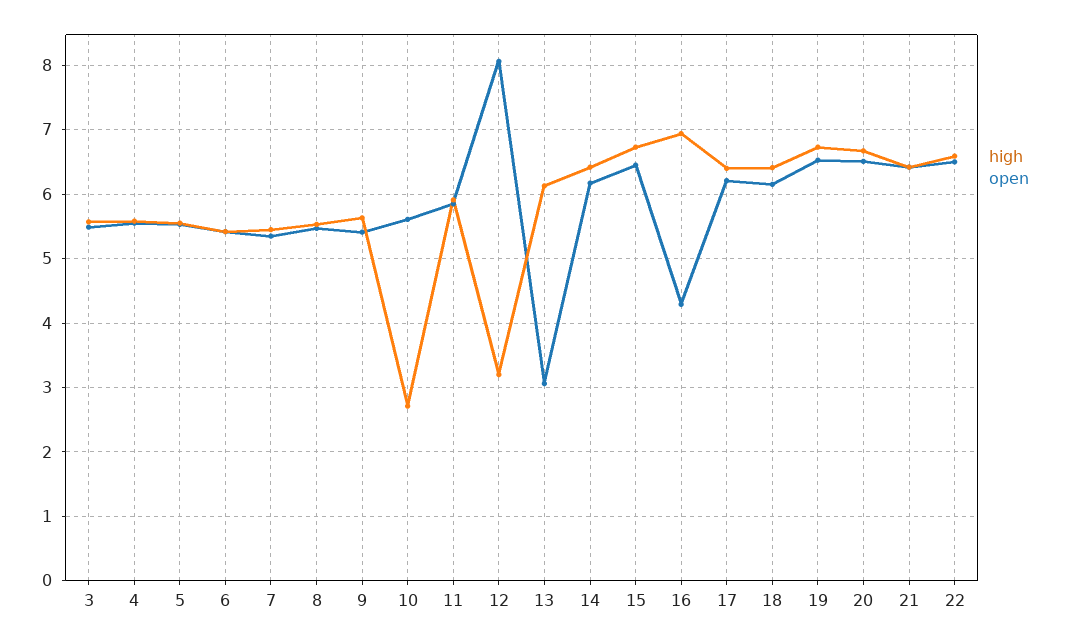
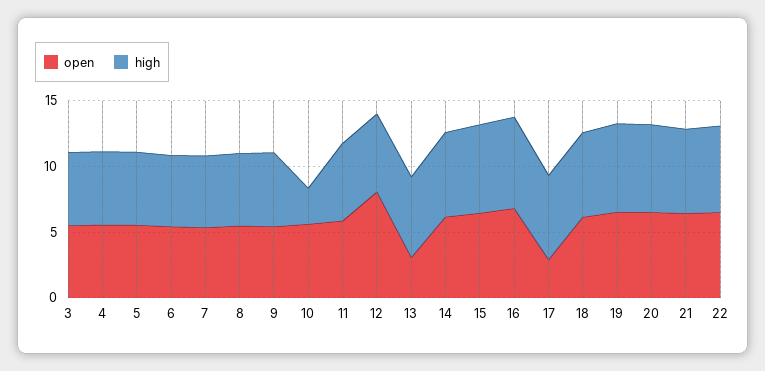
high, 12: 3.2 -> 6
open, 16: 4.3 -> 7
open, 17: 6.2 -> 3

